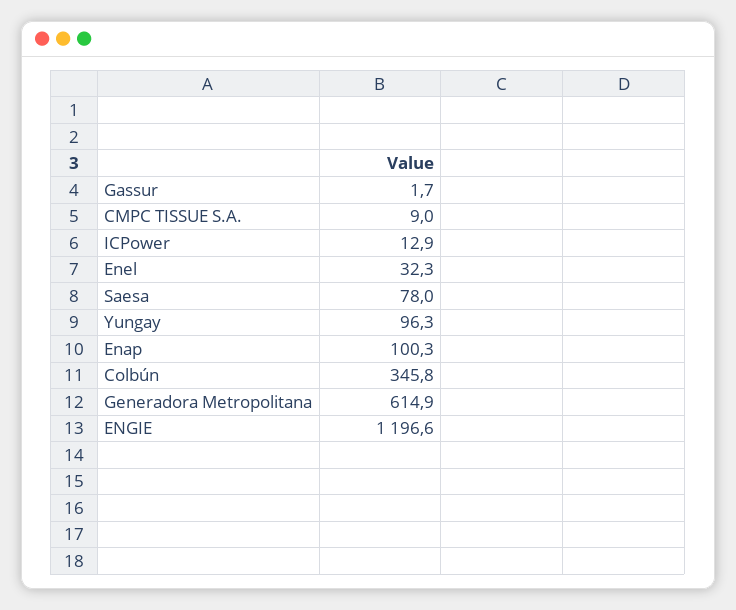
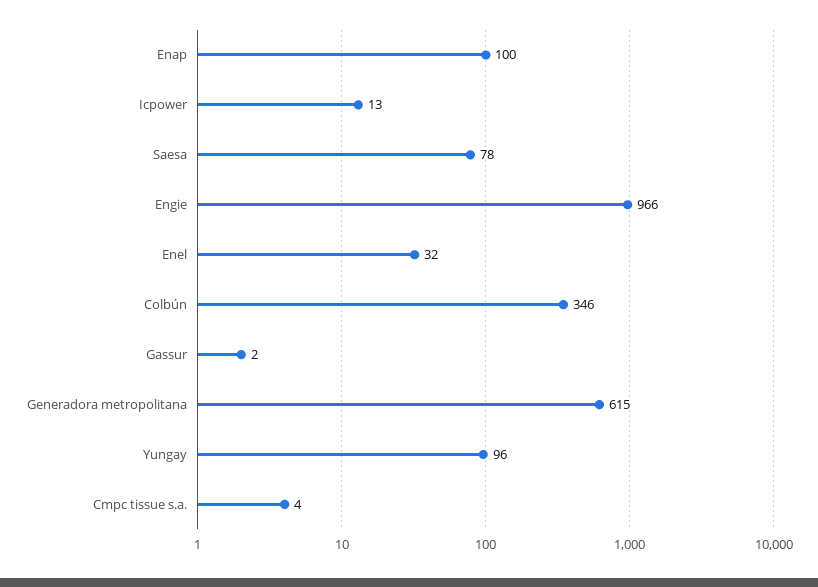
CMPC TISSUE S.A.: 9 -> 4
ENGIE: 1196.6 -> 966

